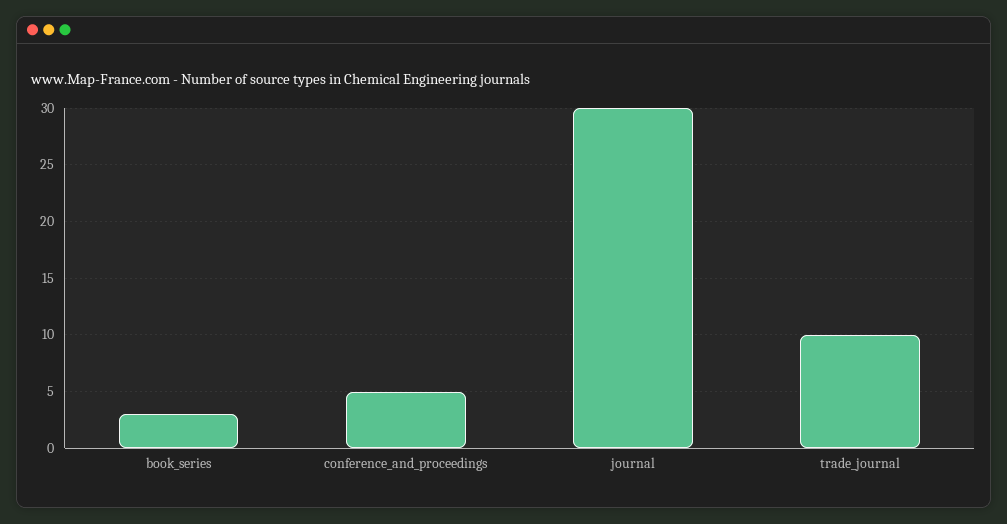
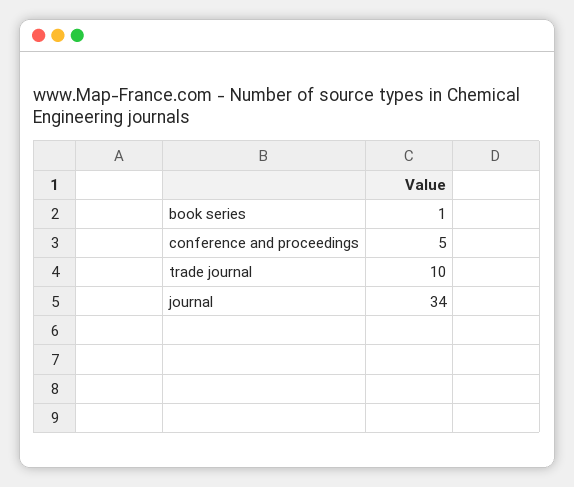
book_series: 3 -> 1
journal: 30 -> 34

